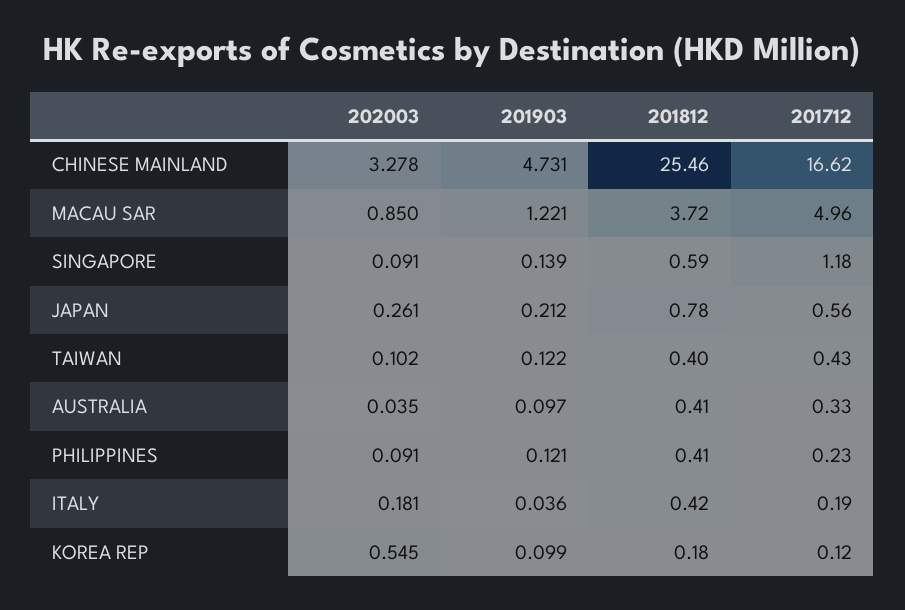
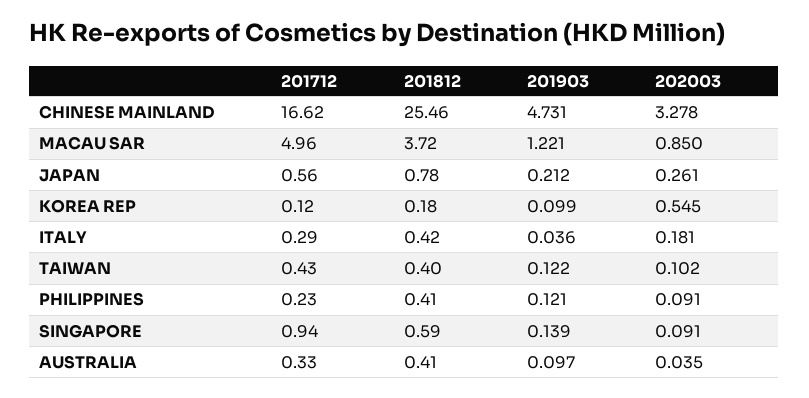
201712, SINGAPORE: 1.18 -> 0.94
201712, ITALY: 0.19 -> 0.29

